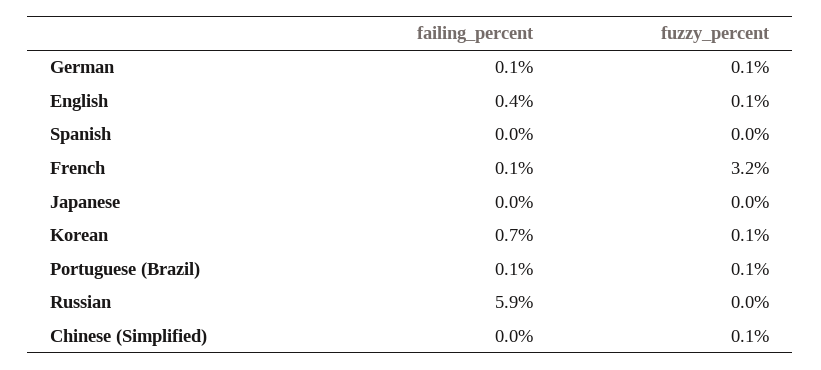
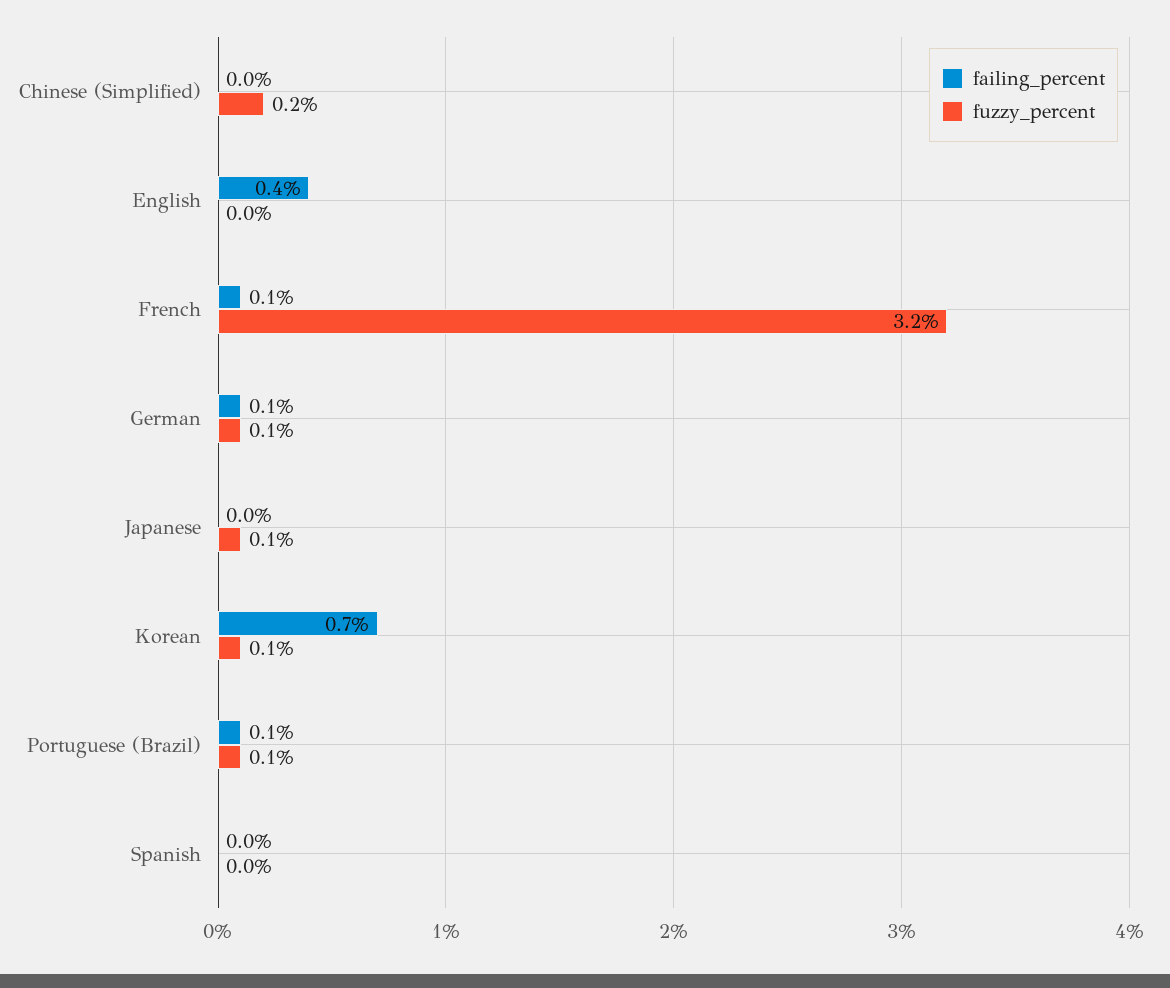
fuzzy_percent, English: 0.1 -> 0
fuzzy_percent, Japanese: 0 -> 0.1
failing_percent, Russian: 5.9 -> none
fuzzy_percent, Russian: 0 -> none
fuzzy_percent, Chinese (Simplified): 0.1 -> 0.2

